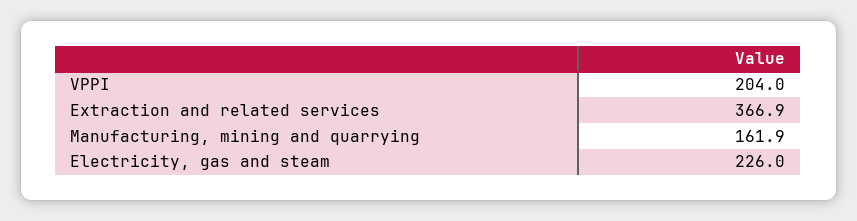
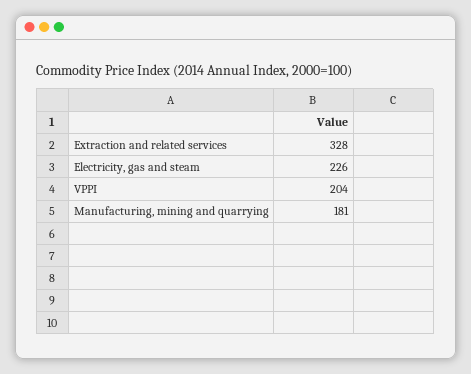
Extraction and related services: 366.9 -> 328
Manufacturing, mining and quarrying: 161.9 -> 181

